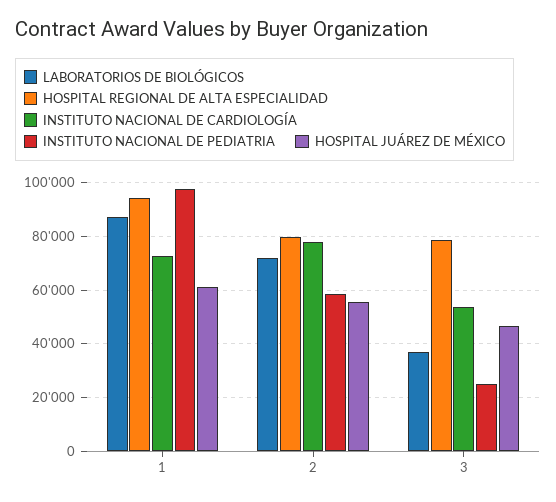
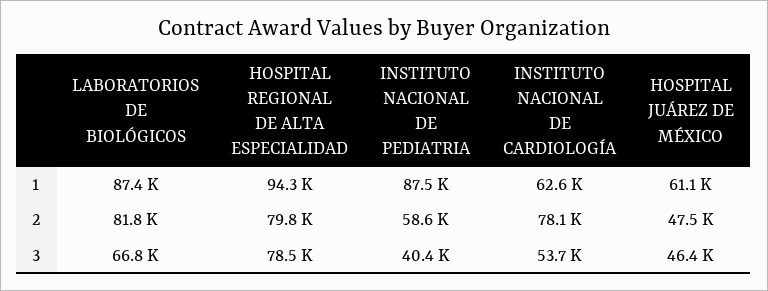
INSTITUTO NACIONAL DE CARDIOLOGÍA, 1: 72500 -> 62600
INSTITUTO NACIONAL DE PEDIATRIA, 1: 97500 -> 87500
LABORATORIOS DE BIOLÓGICOS, 2: 72500 -> 81800
HOSPITAL JUÁREZ DE MÉXICO, 2: 55000 -> 47500
LABORATORIOS DE BIOLÓGICOS, 3: 37500 -> 66800
INSTITUTO NACIONAL DE PEDIATRIA, 3: 25000 -> 40400

